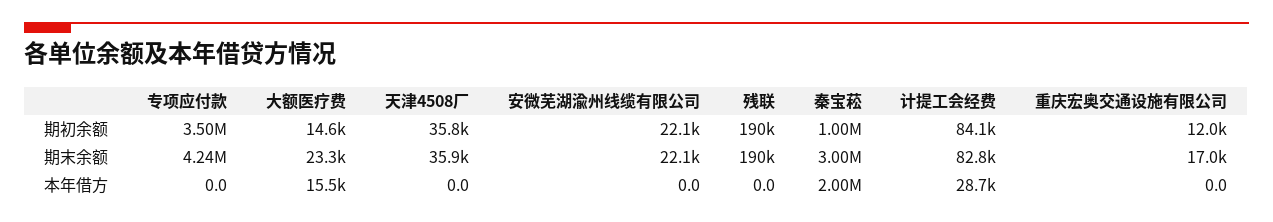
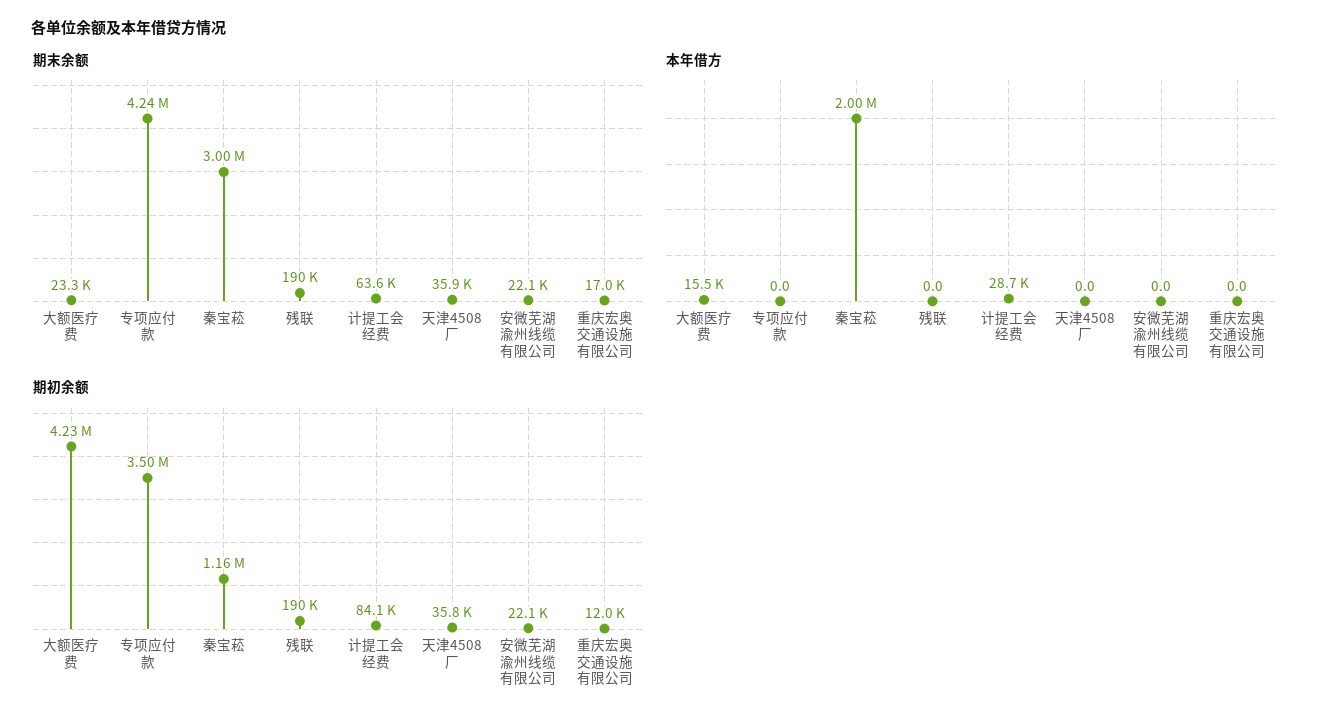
期初余额, 大额医疗费: 14600 -> 4230000
期初余额, 秦宝菘: 1000000 -> 1160000
期末余额, 计提工会经费: 82800 -> 63600

